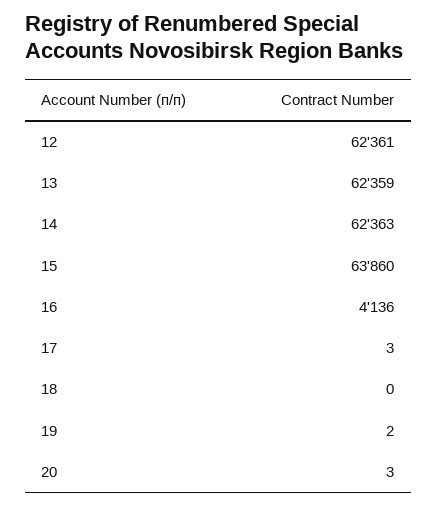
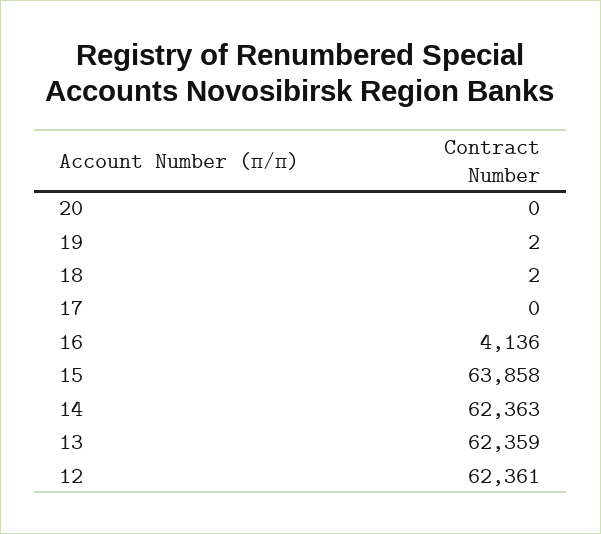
15: 63860 -> 63858
17: 3 -> 0
18: 0 -> 2
20: 3 -> 0

